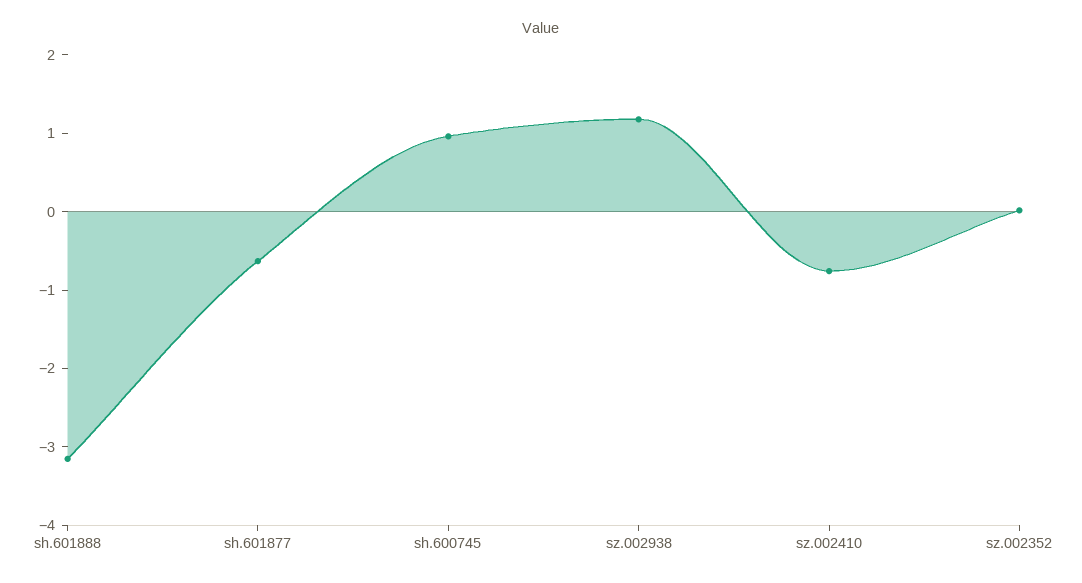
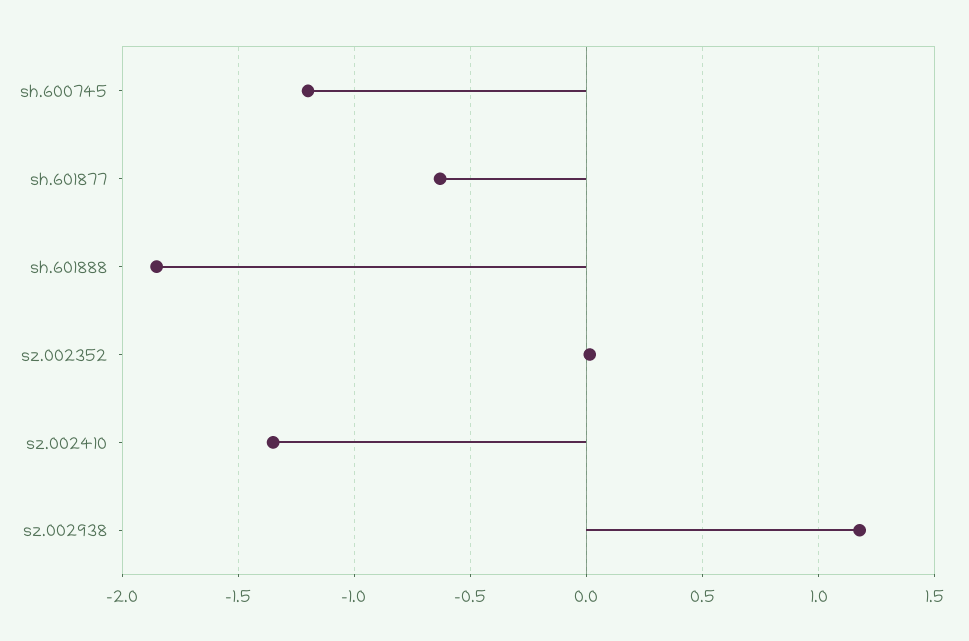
sh.601888: -3.2 -> -1.85
sh.600745: 1 -> -1.2
sz.002410: -0.8 -> -1.35

